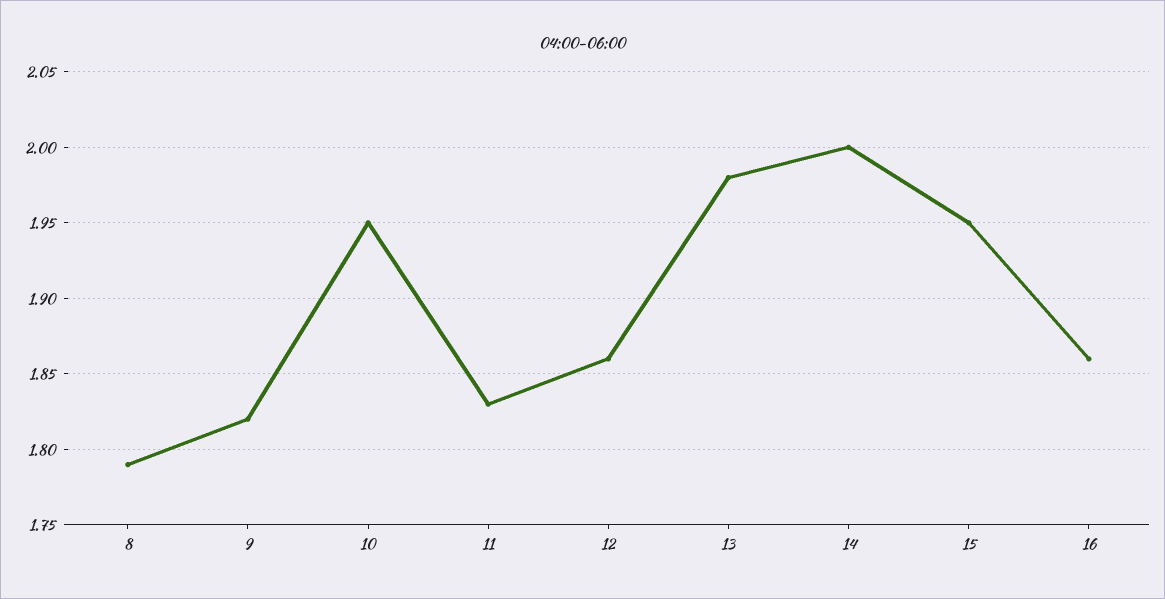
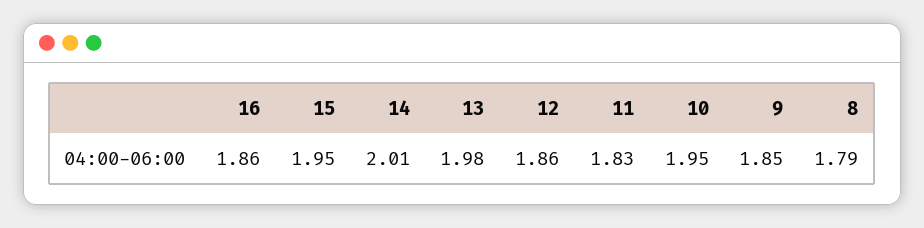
9: 1.82 -> 1.85
14: 2 -> 2.01

